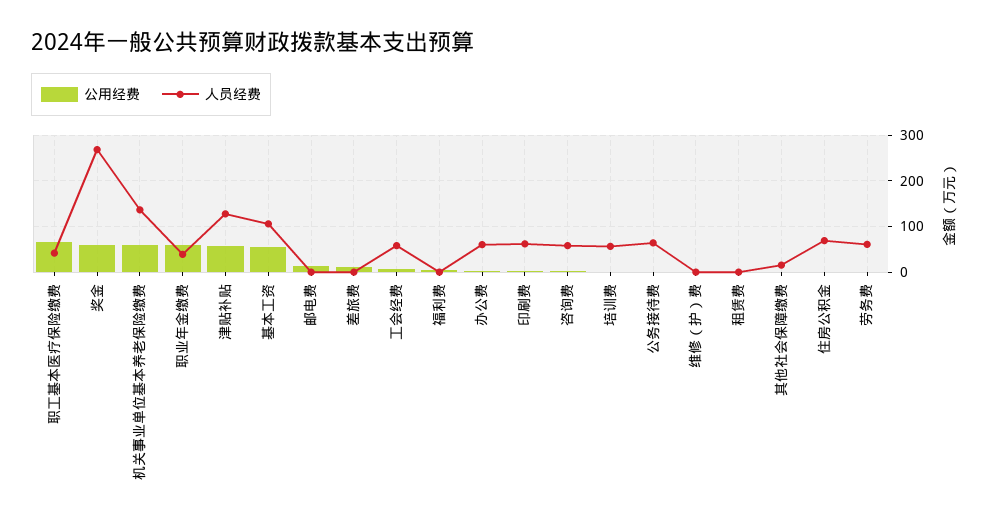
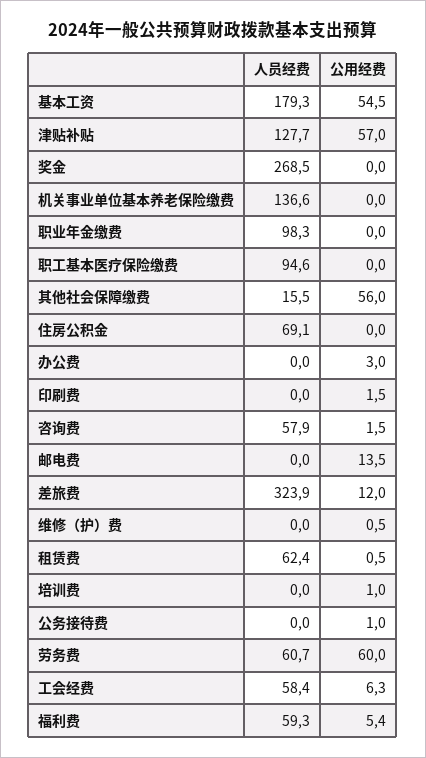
公用经费, 职工基本医疗保险缴费: 60 -> 0
人员经费, 职工基本医疗保险缴费: 40 -> 94.6
公用经费, 奖金: 60 -> 0
公用经费, 机关事业单位基本养老保险缴费: 60 -> 0
公用经费, 职业年金缴费: 60 -> 0
人员经费, 职业年金缴费: 40 -> 98.3
人员经费, 基本工资: 100 -> 179.3
人员经费, 差旅费: 0 -> 323.9
人员经费, 福利费: 0 -> 59.3
人员经费, 办公费: 60 -> 0
人员经费, 印刷费: 60 -> 0
人员经费, 培训费: 60 -> 0
人员经费, 公务接待费: 60 -> 0
人员经费, 租赁费: 0 -> 62.4
公用经费, 其他社会保障缴费: 0 -> 56
公用经费, 劳务费: 0 -> 60

